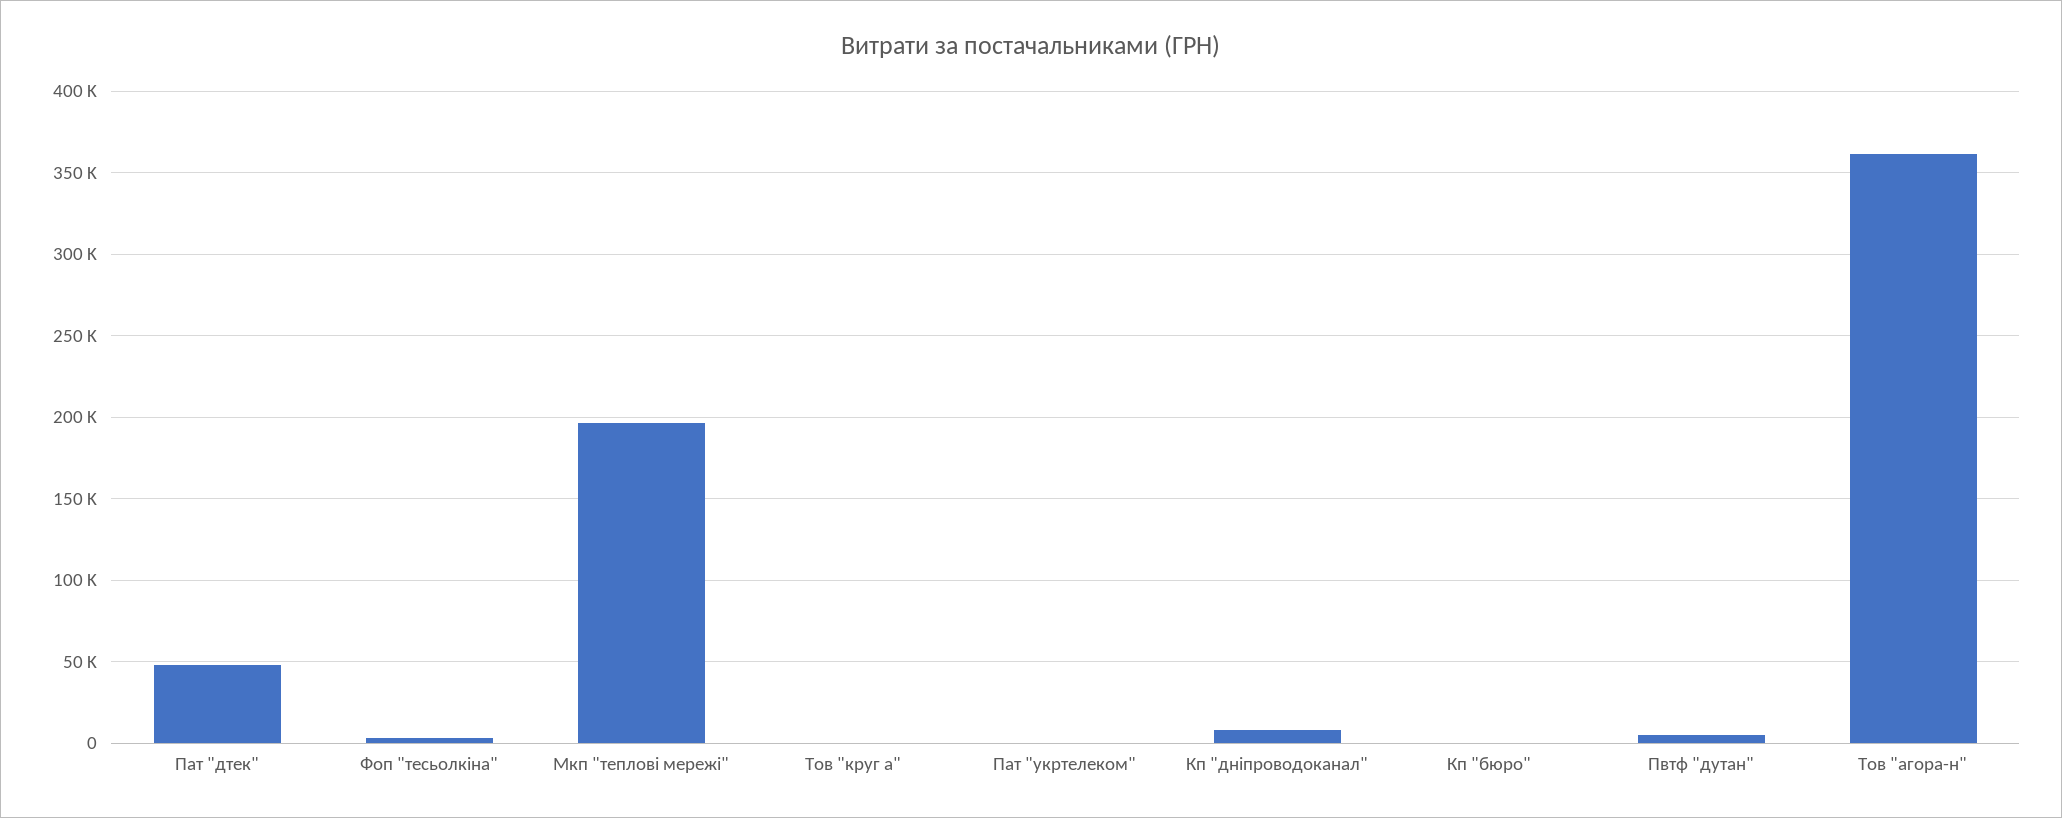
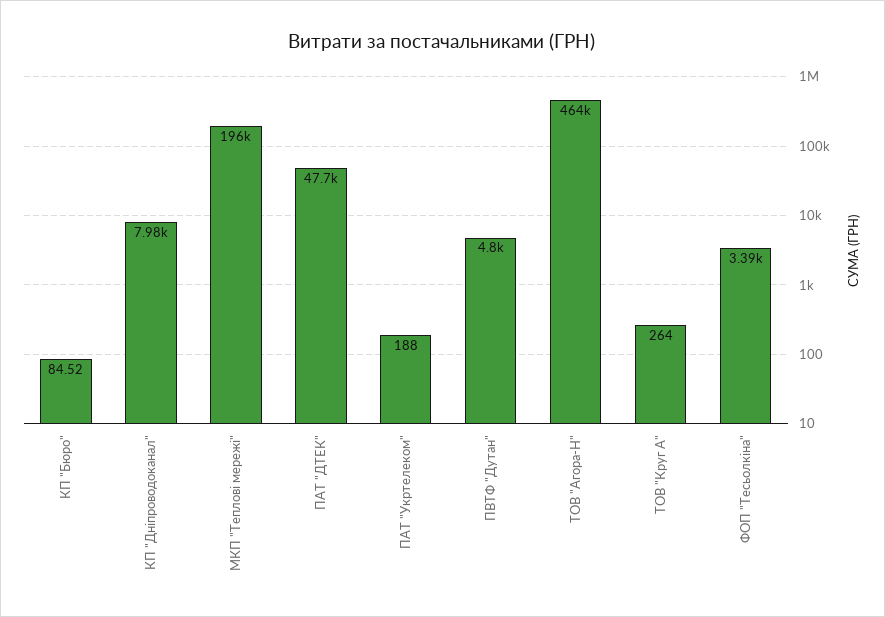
Тов "агора-н": 360000 -> 464000

